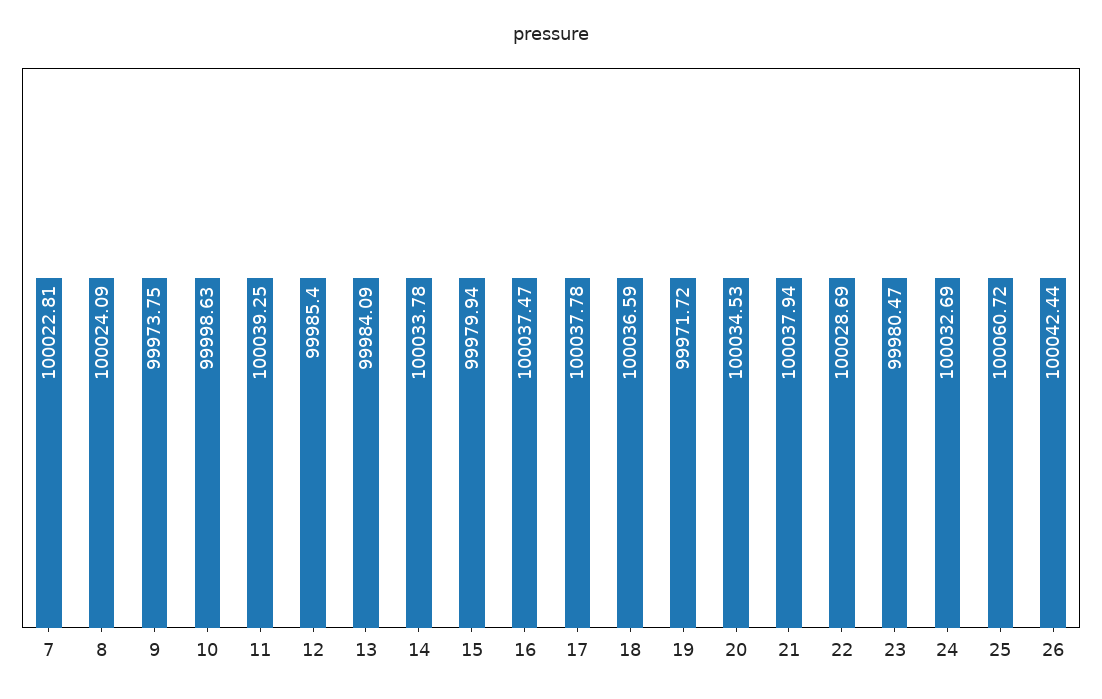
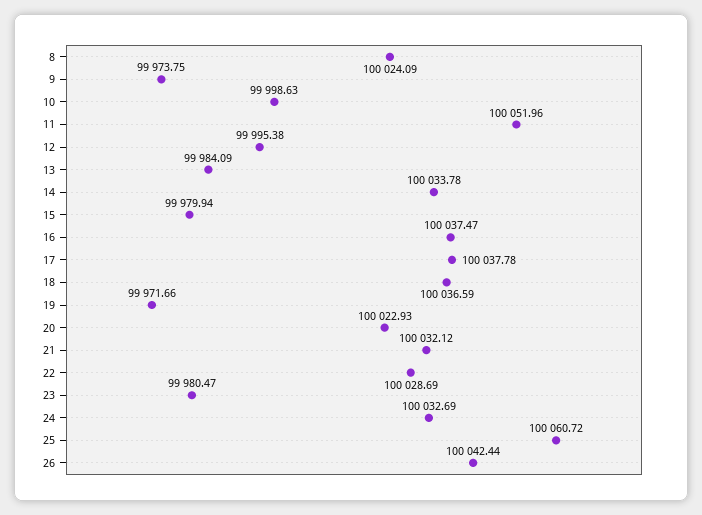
7: 100022.81 -> none
11: 100039.25 -> 100051.96
12: 99985.4 -> 99995.38
19: 99971.72 -> 99971.66
20: 100034.53 -> 100022.93
21: 100037.94 -> 100032.12

